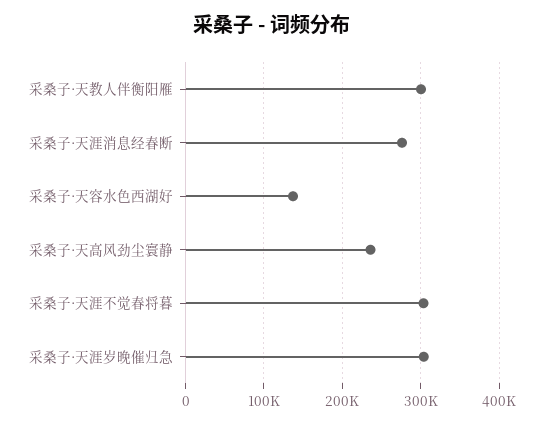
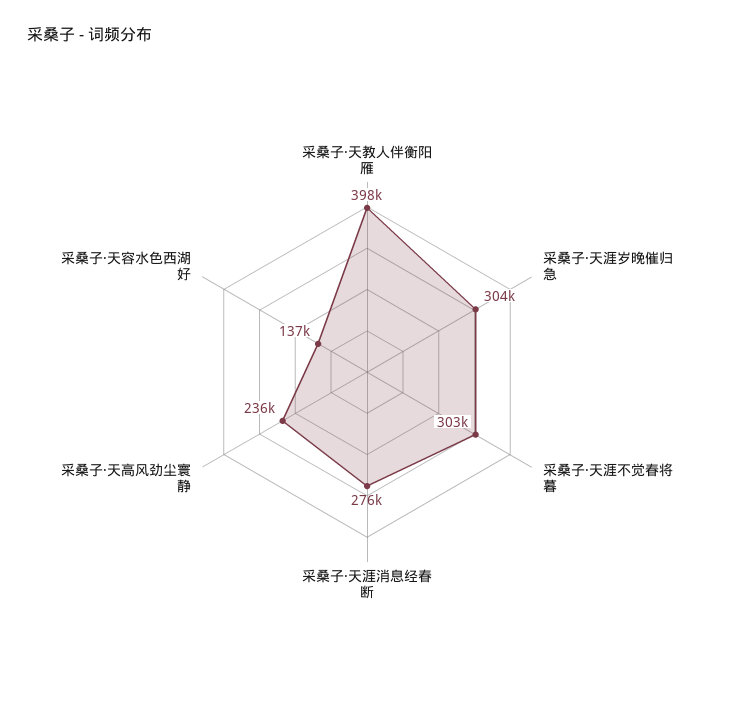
采桑子·天教人伴衡阳雁: 300000 -> 398000

